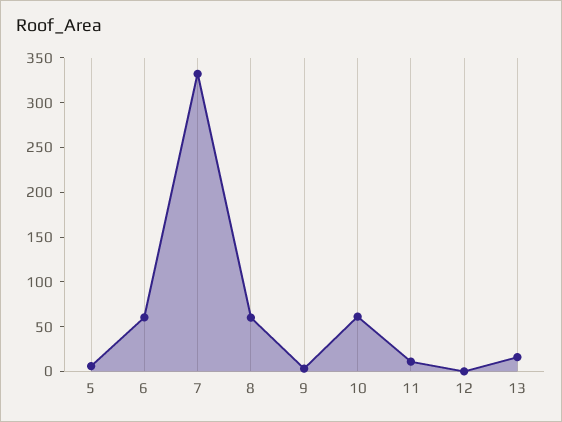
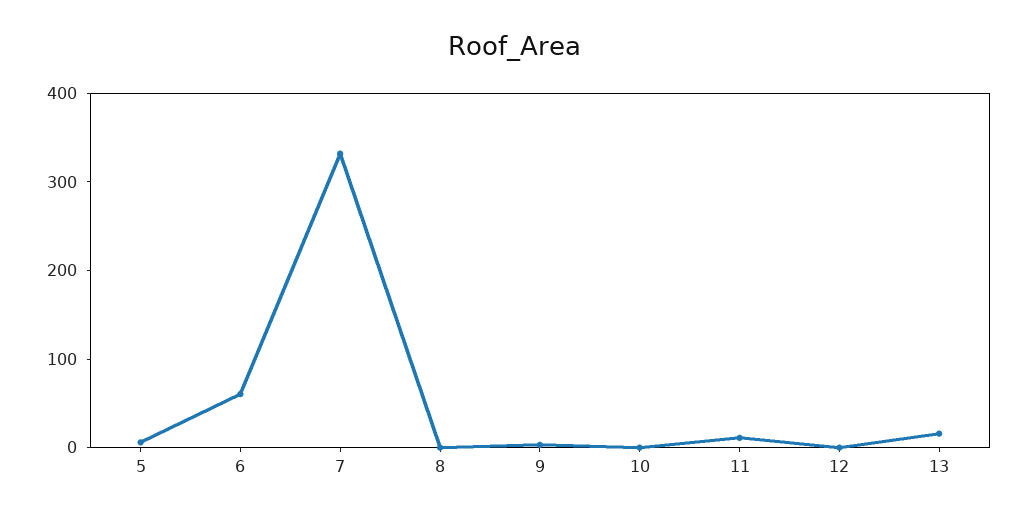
8: 60 -> 0
10: 60 -> 0

